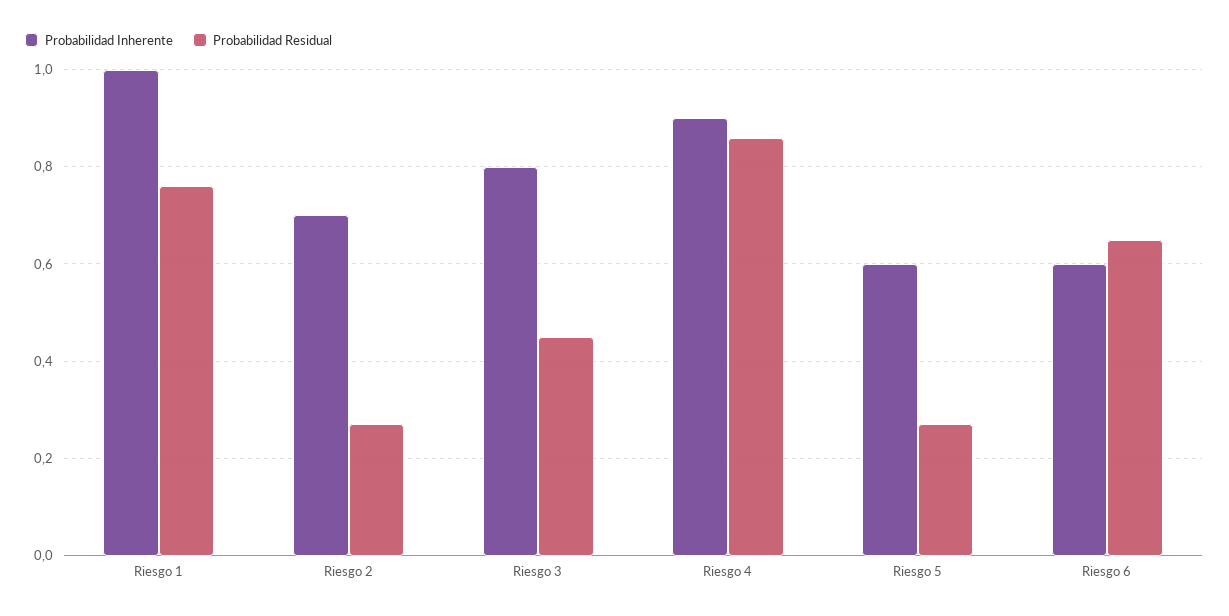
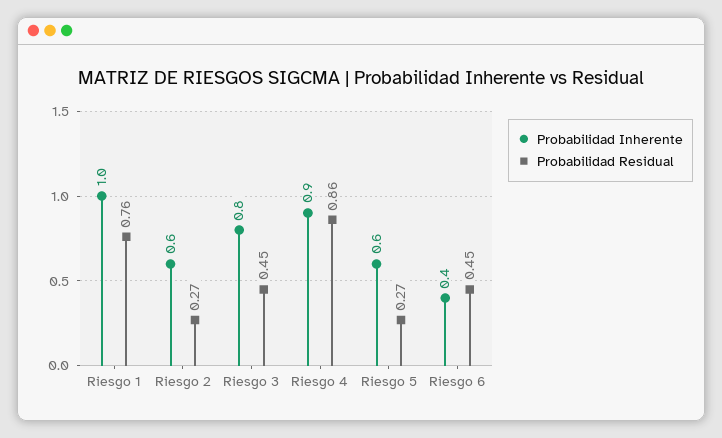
Probabilidad Inherente, Riesgo 2: 0.7 -> 0.6
Probabilidad Inherente, Riesgo 6: 0.6 -> 0.4
Probabilidad Residual, Riesgo 6: 0.65 -> 0.45

